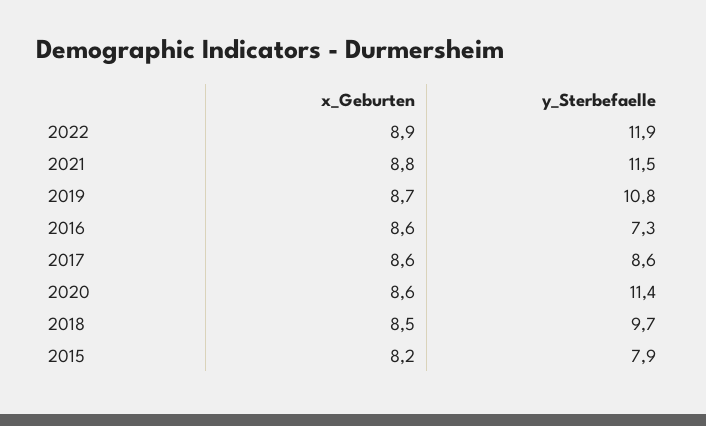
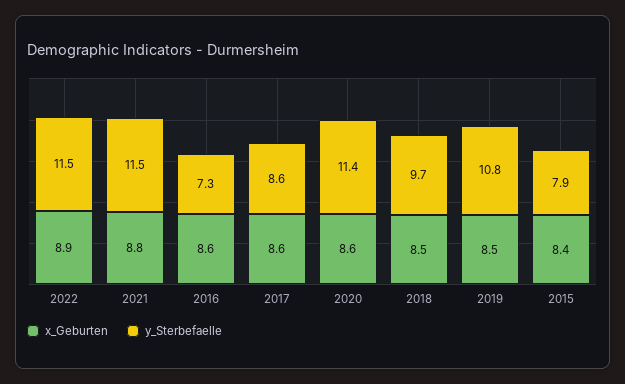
y_Sterbefaelle, 2022: 11.9 -> 11.5
x_Geburten, 2019: 8.7 -> 8.5
x_Geburten, 2015: 8.2 -> 8.4

